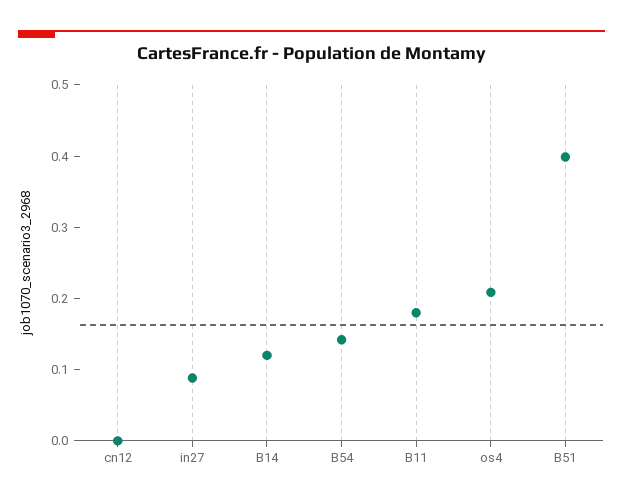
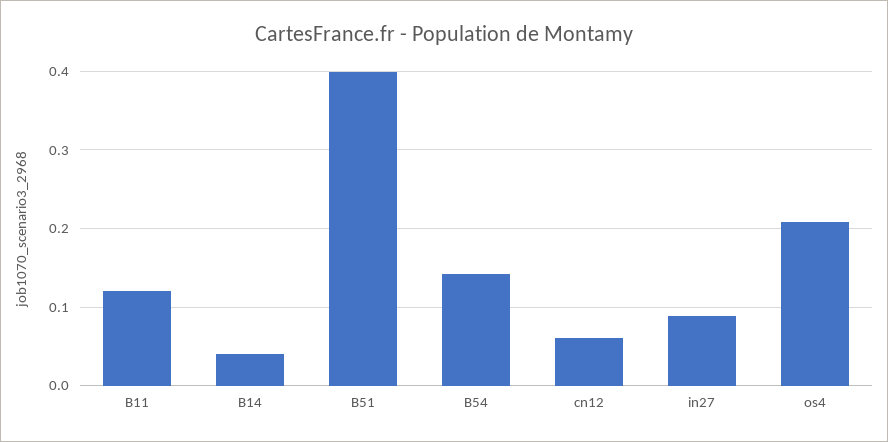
cn12: 0 -> 0.06
B14: 0.12 -> 0.04
B11: 0.18 -> 0.12

